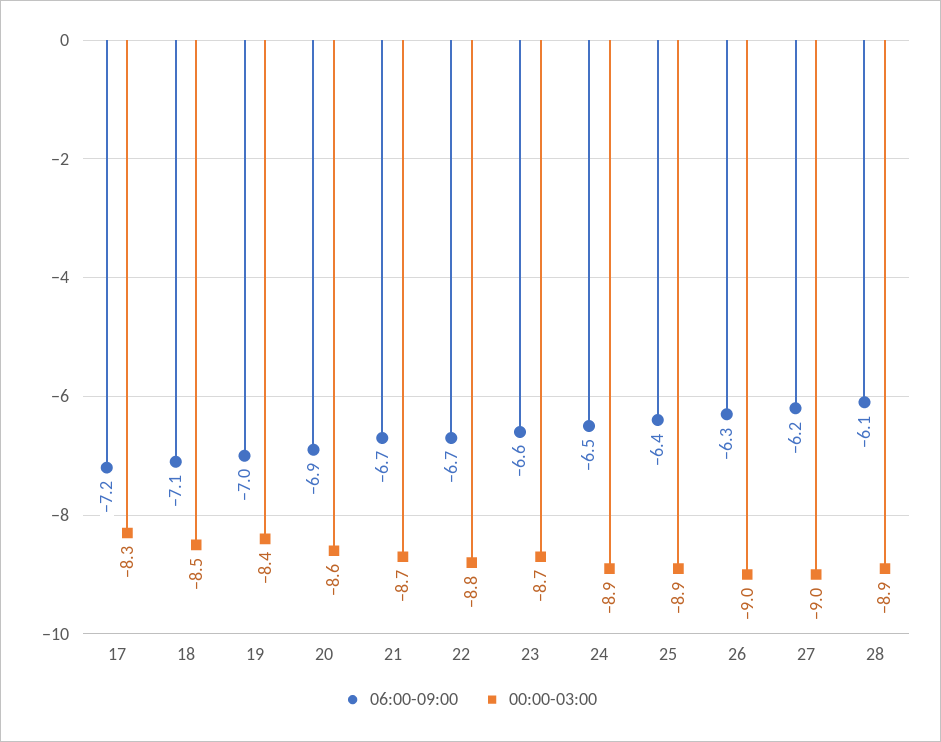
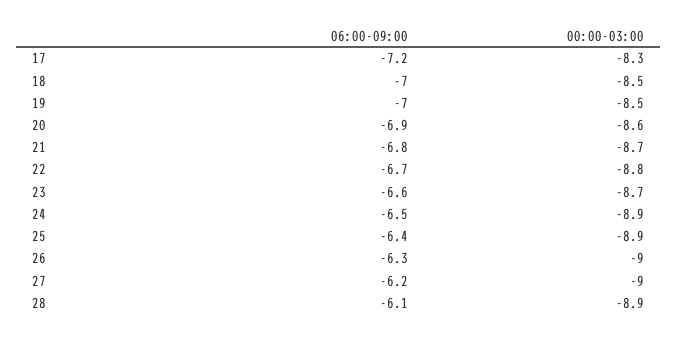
06:00-09:00, 18: -7.1 -> -7
00:00-03:00, 19: -8.4 -> -8.5
06:00-09:00, 21: -6.7 -> -6.8

